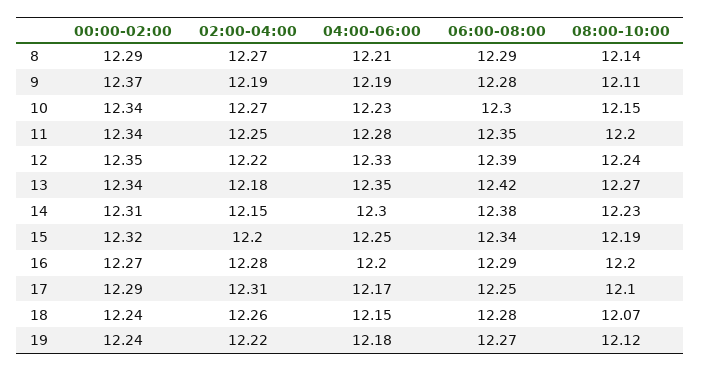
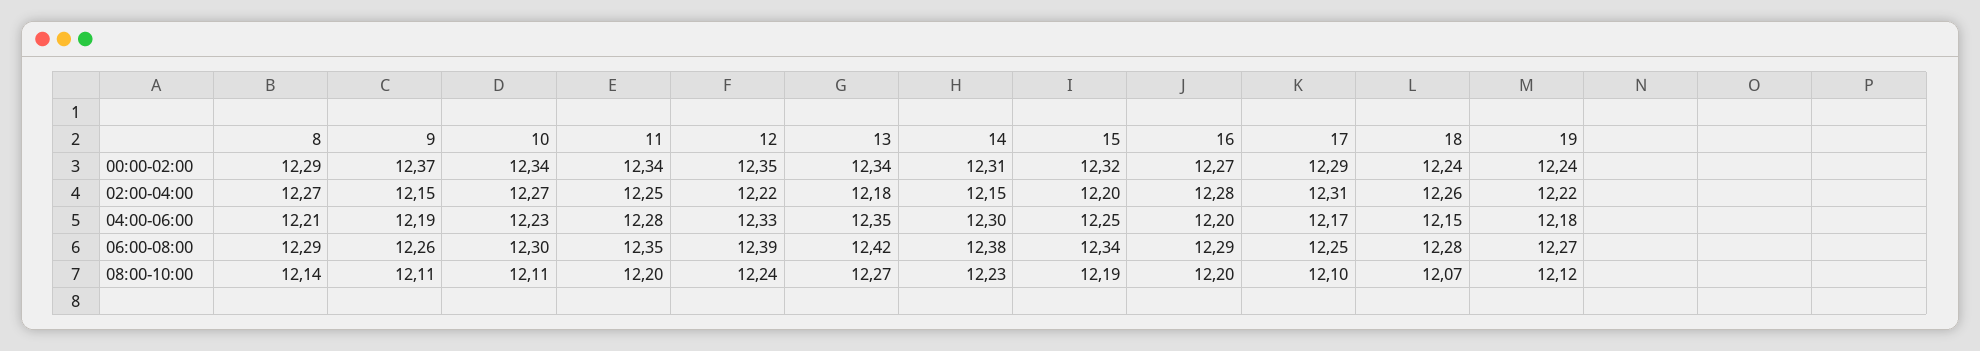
02:00-04:00, 9: 12.19 -> 12.15
06:00-08:00, 9: 12.28 -> 12.26
08:00-10:00, 10: 12.15 -> 12.11

